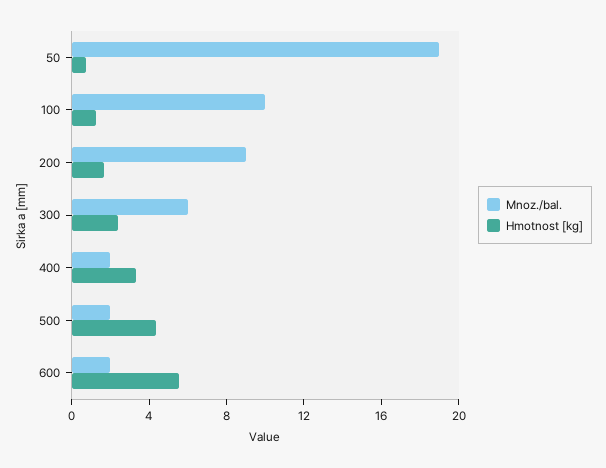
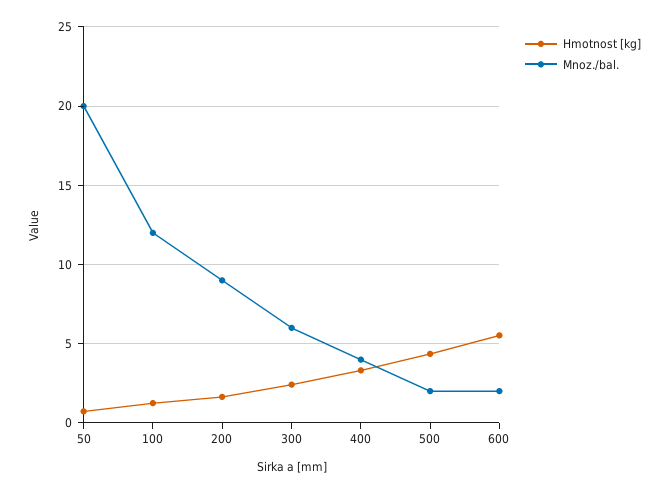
Mnoz./bal., 50: 19 -> 20
Mnoz./bal., 100: 10 -> 12
Mnoz./bal., 400: 2 -> 4

